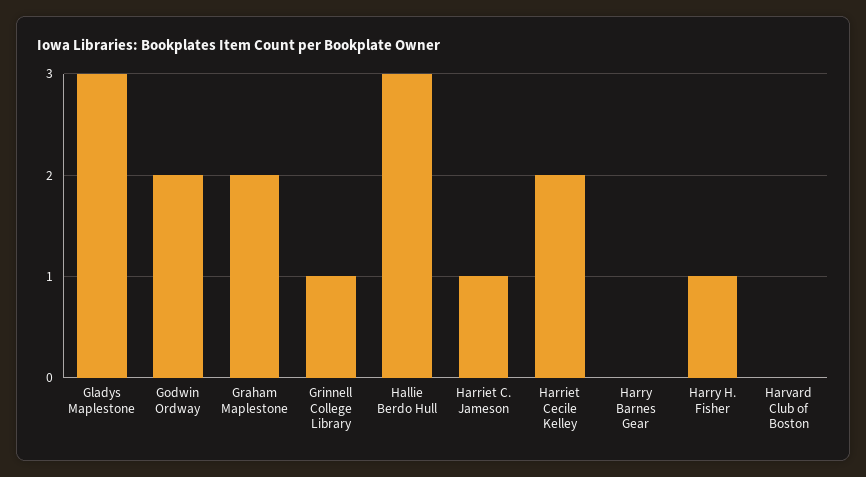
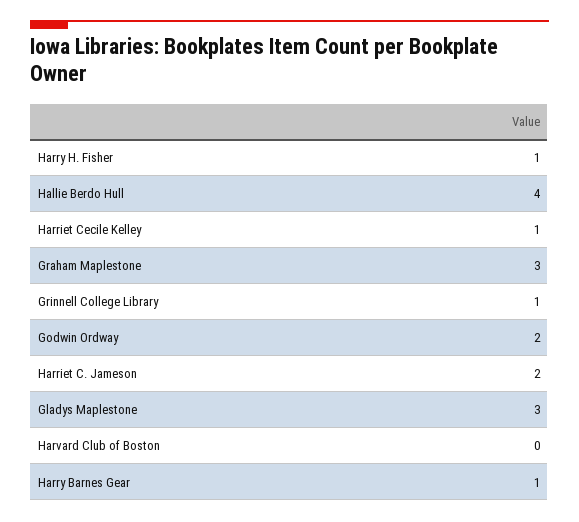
Graham Maplestone: 2 -> 3
Hallie Berdo Hull: 3 -> 4
Harriet C. Jameson: 1 -> 2
Harriet Cecile Kelley: 2 -> 1
Harry Barnes Gear: 0 -> 1

